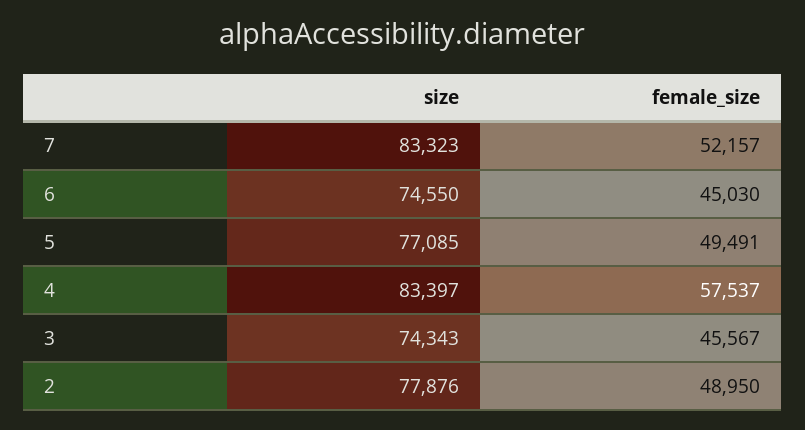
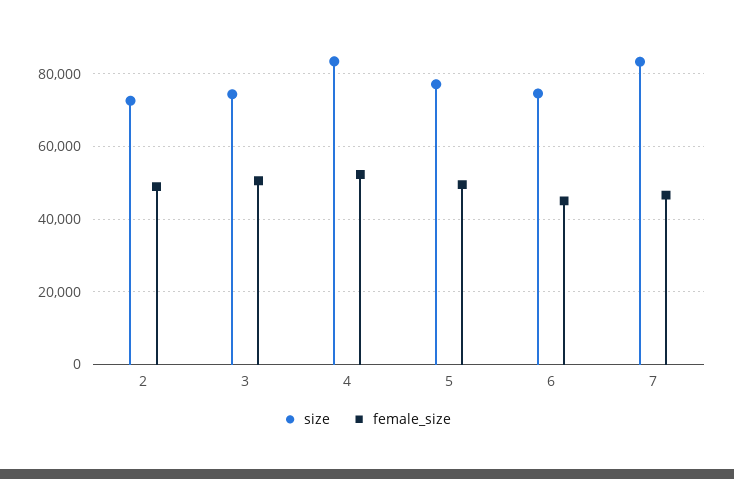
female_size, 7: 52157 -> 46000
female_size, 4: 57537 -> 52000
female_size, 3: 45567 -> 50000
size, 2: 77876 -> 72000

